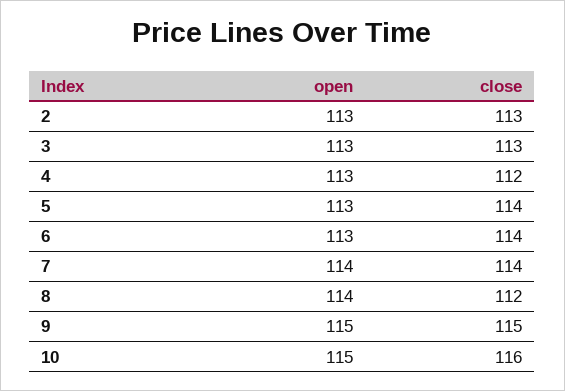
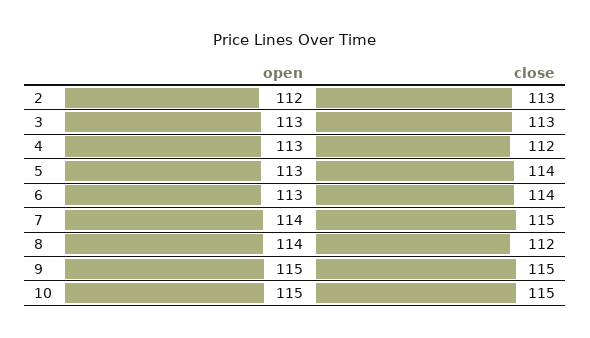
open, 2: 113 -> 112
close, 7: 114 -> 115
close, 10: 116 -> 115

